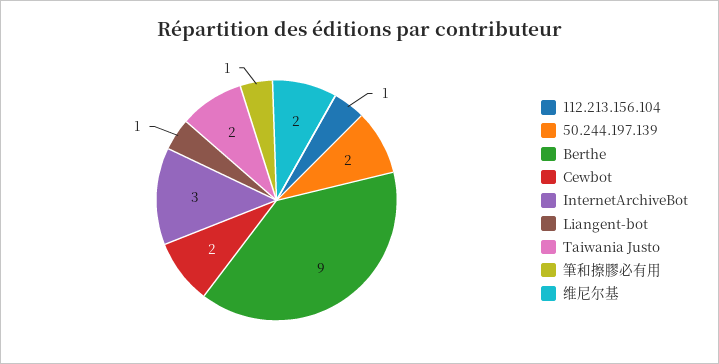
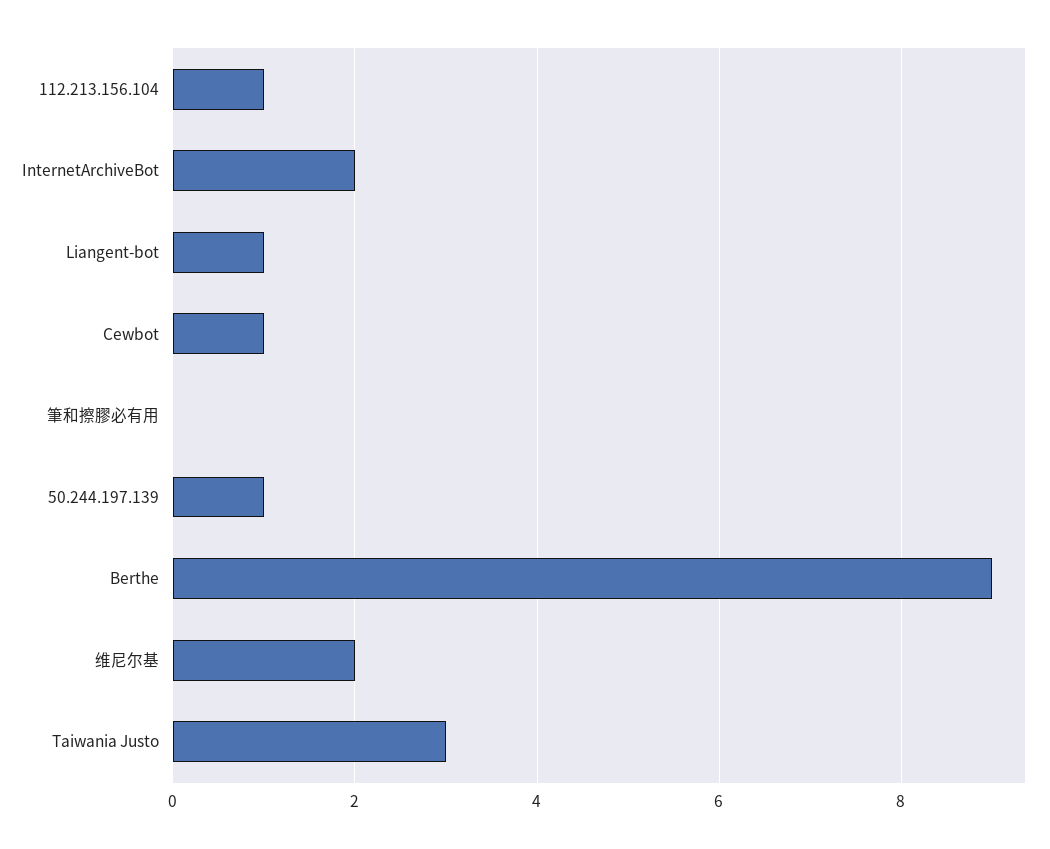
50.244.197.139: 2 -> 1
Cewbot: 2 -> 1
InternetArchiveBot: 3 -> 2
Taiwania Justo: 2 -> 3
筆和擦膠必有用: 1 -> 0

